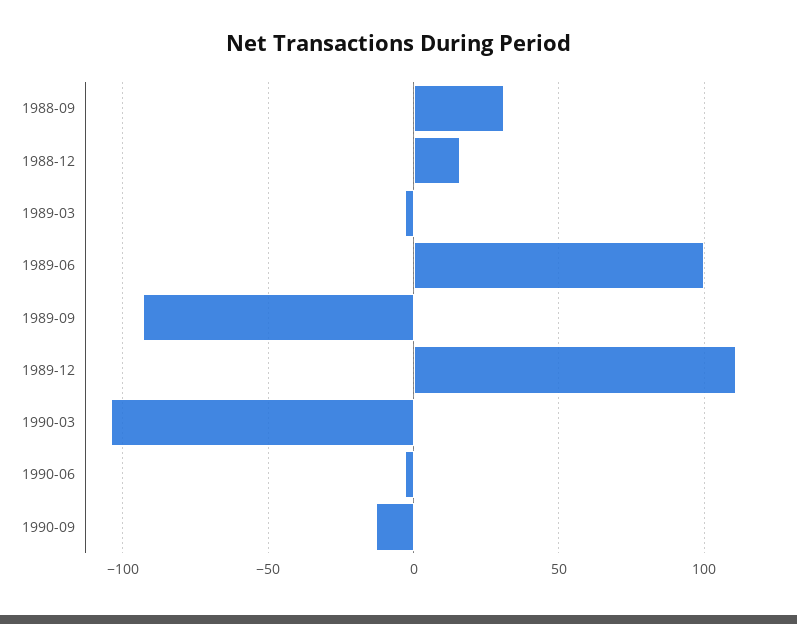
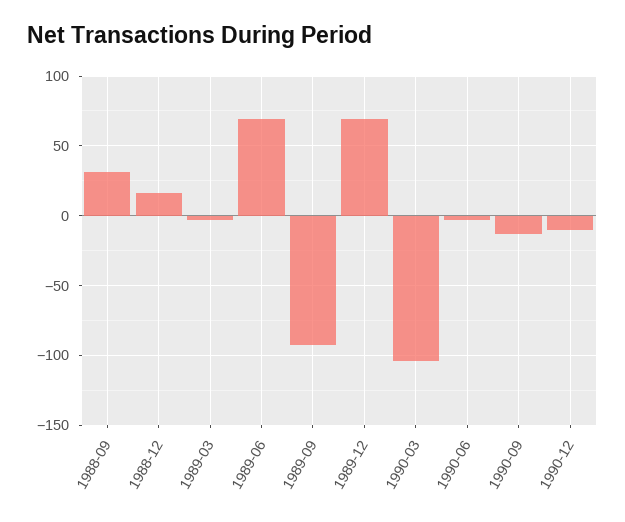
1989-06: 100 -> 70
1989-12: 110 -> 70
1990-12: none -> -10

